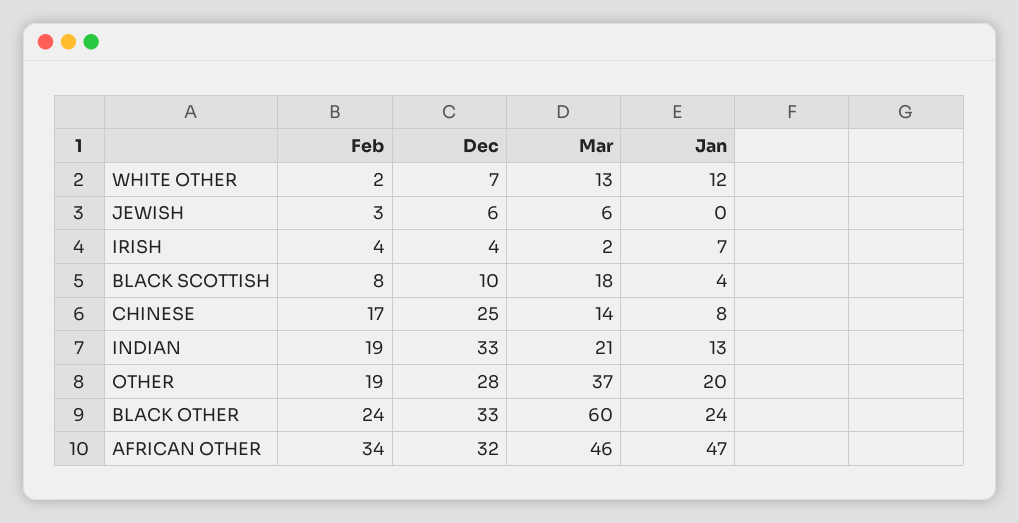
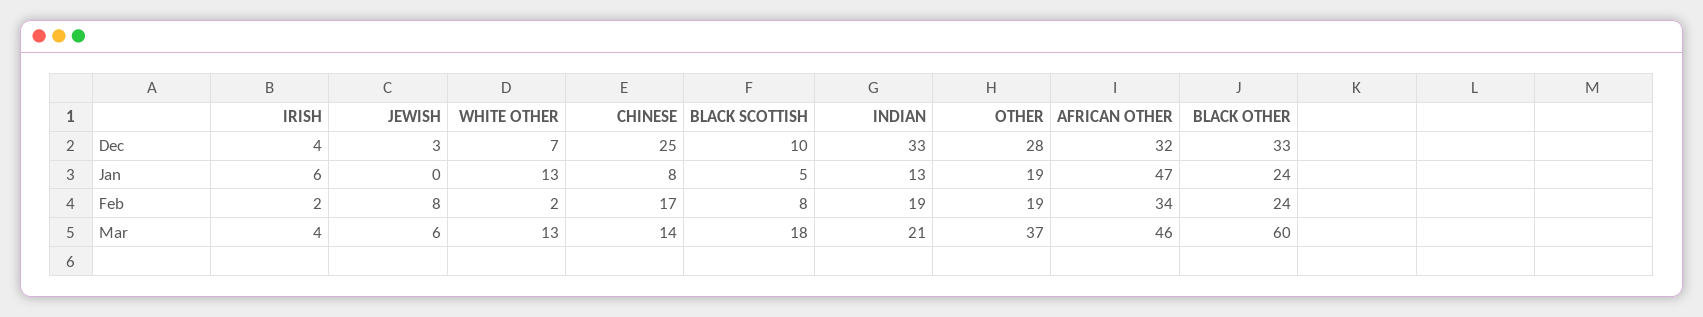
Jan, WHITE OTHER: 12 -> 13
Feb, JEWISH: 3 -> 8
Dec, JEWISH: 6 -> 3
Feb, IRISH: 4 -> 2
Mar, IRISH: 2 -> 4
Jan, IRISH: 7 -> 6
Jan, BLACK SCOTTISH: 4 -> 5
Jan, OTHER: 20 -> 19

